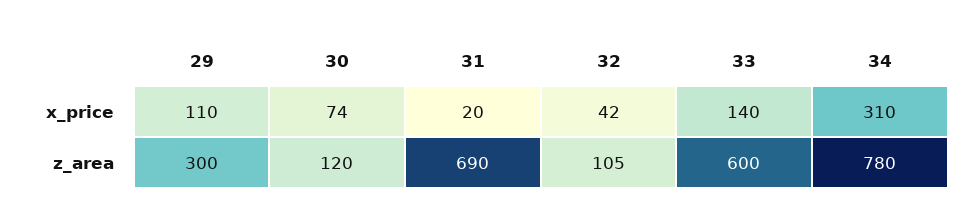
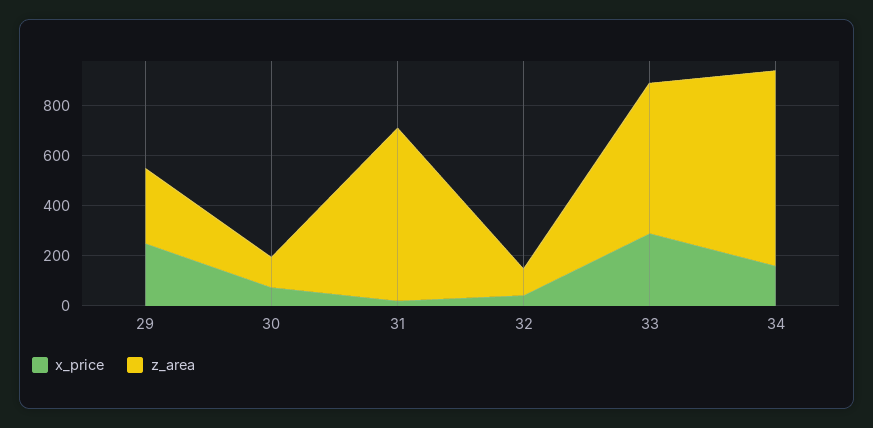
x_price, 29: 110 -> 250
x_price, 33: 140 -> 300
x_price, 34: 310 -> 150

